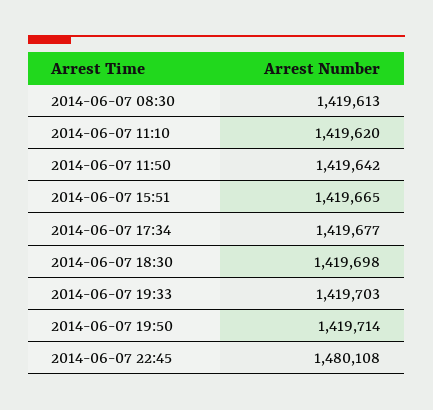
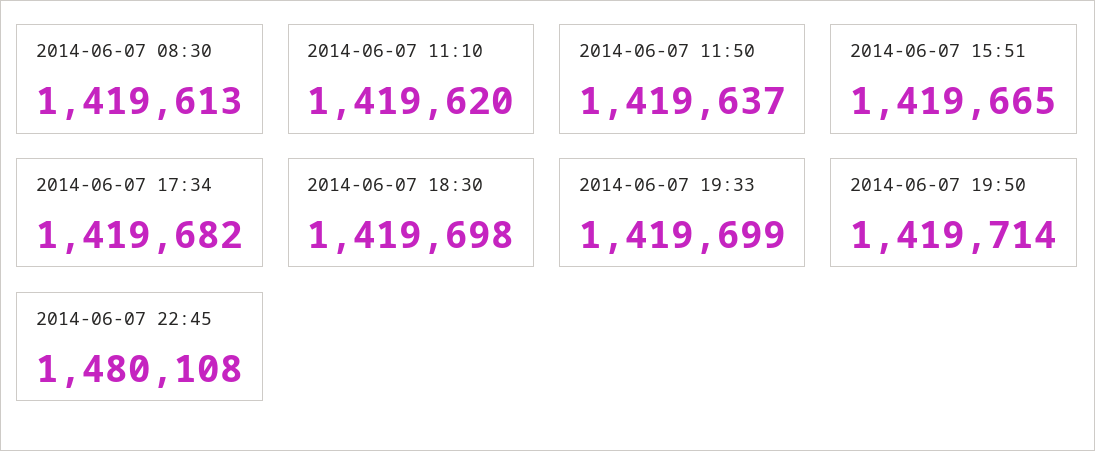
2014-06-07 11:50: 1419642 -> 1419637
2014-06-07 17:34: 1419677 -> 1419682
2014-06-07 19:33: 1419703 -> 1419699

